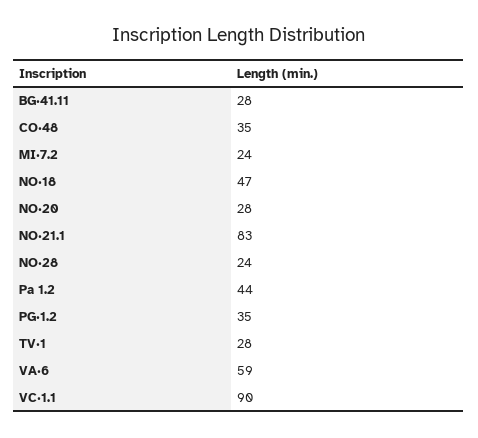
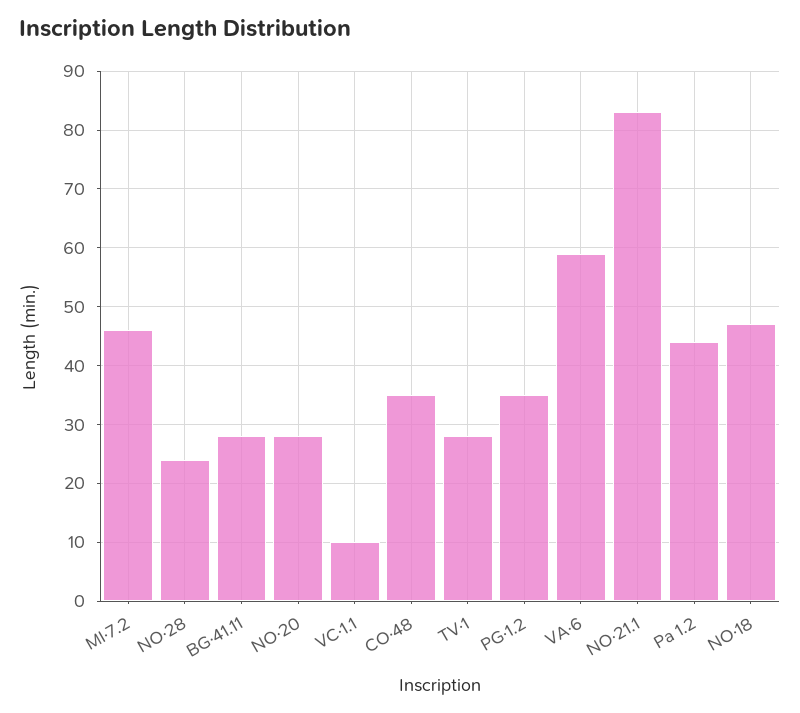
MI·7.2: 24 -> 45
VC·1.1: 90 -> 10

